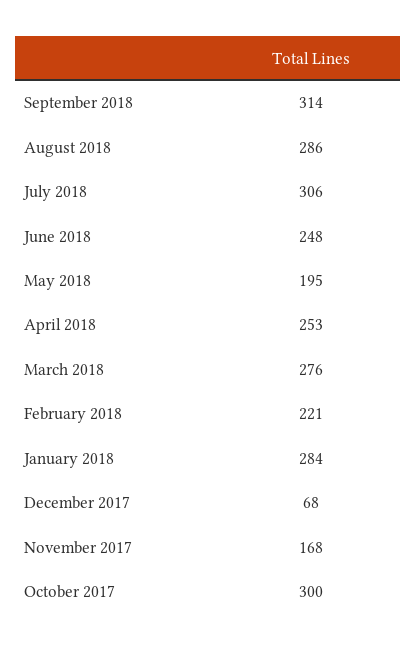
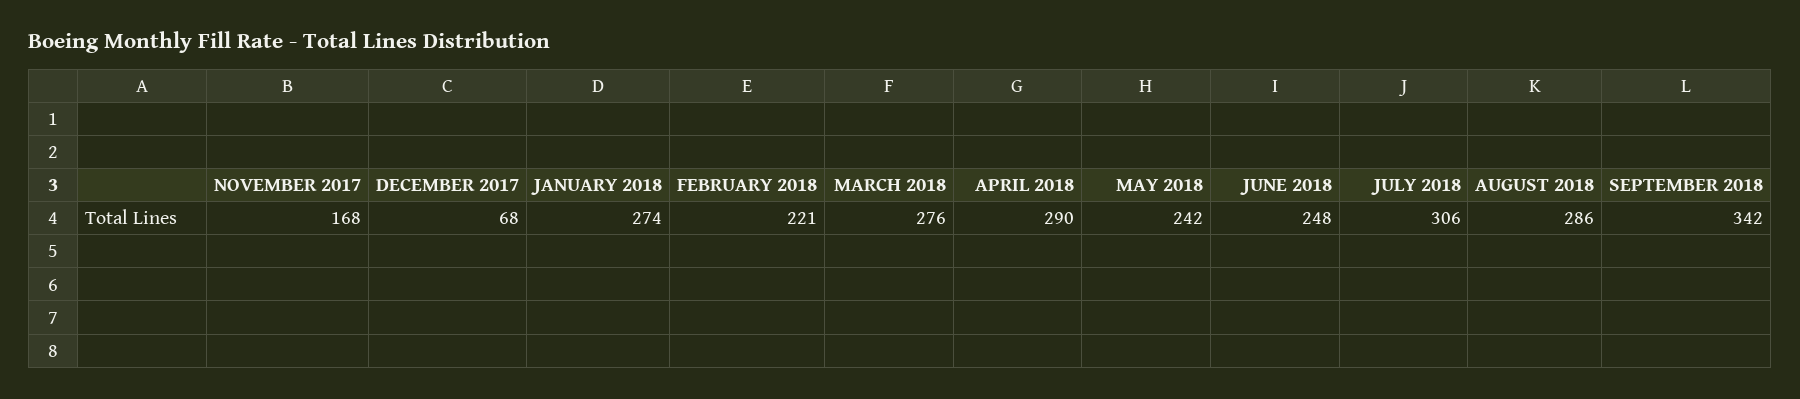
September 2018: 314 -> 342
May 2018: 195 -> 242
April 2018: 253 -> 290
January 2018: 284 -> 274
October 2017: 300 -> none

